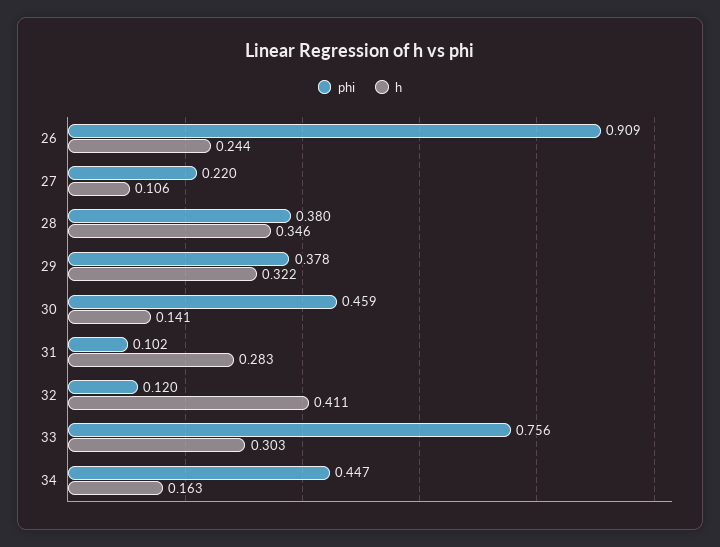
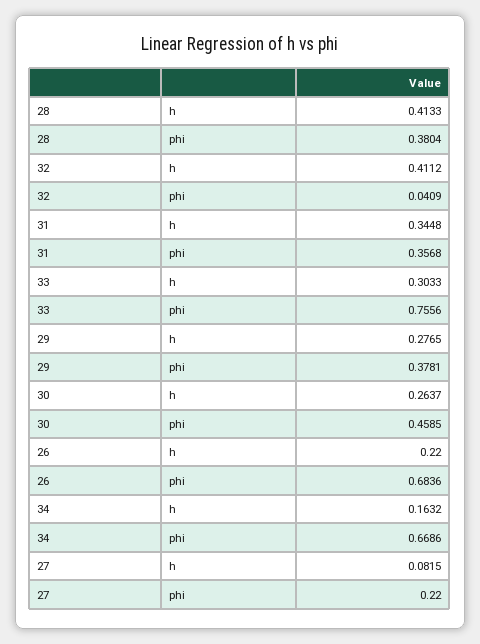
phi, 26: 0.909 -> 0.6836
h, 26: 0.244 -> 0.22
h, 27: 0.106 -> 0.0815
h, 28: 0.346 -> 0.4133
h, 29: 0.322 -> 0.2765
h, 30: 0.141 -> 0.2637
phi, 31: 0.102 -> 0.3568
h, 31: 0.283 -> 0.3448
phi, 32: 0.12 -> 0.0409
phi, 34: 0.447 -> 0.6686

